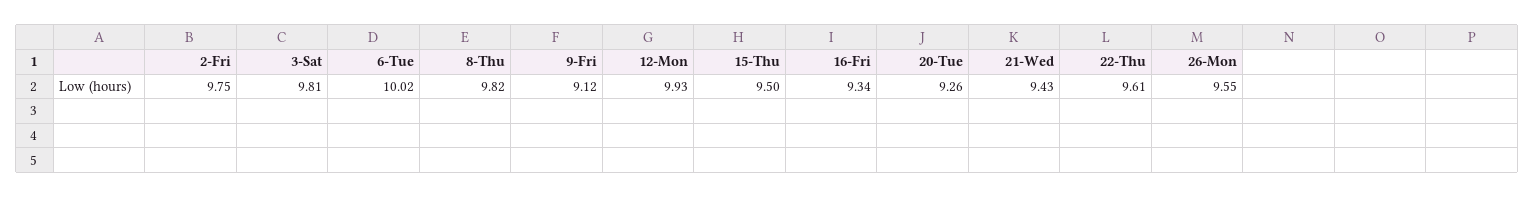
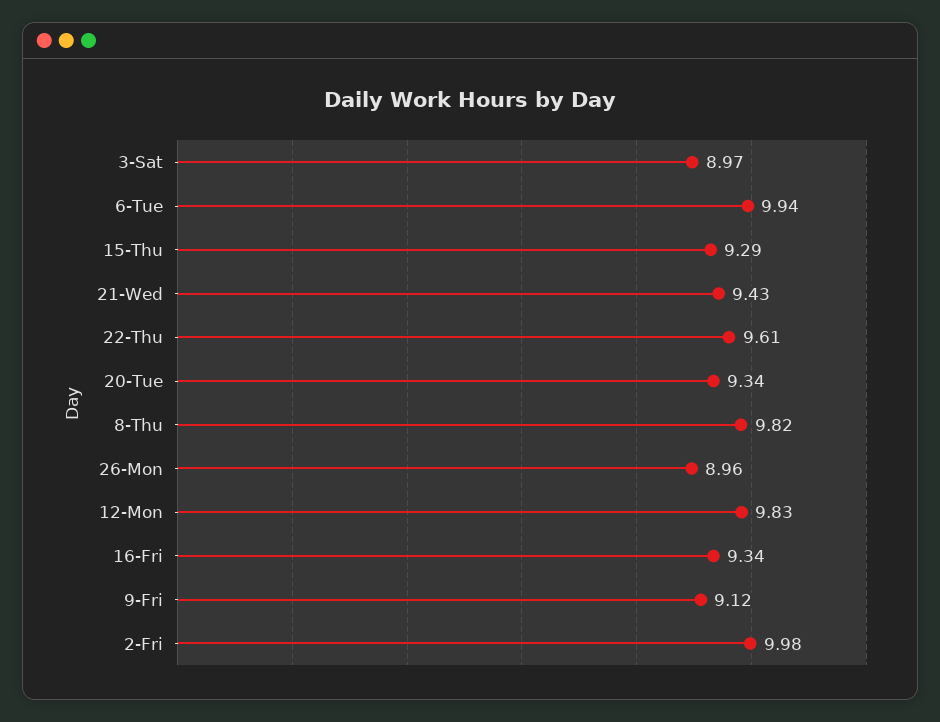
2-Fri: 9.75 -> 9.98
3-Sat: 9.81 -> 8.97
6-Tue: 10.02 -> 9.94
12-Mon: 9.93 -> 9.83
15-Thu: 9.5 -> 9.29
20-Tue: 9.26 -> 9.34
26-Mon: 9.55 -> 8.96

